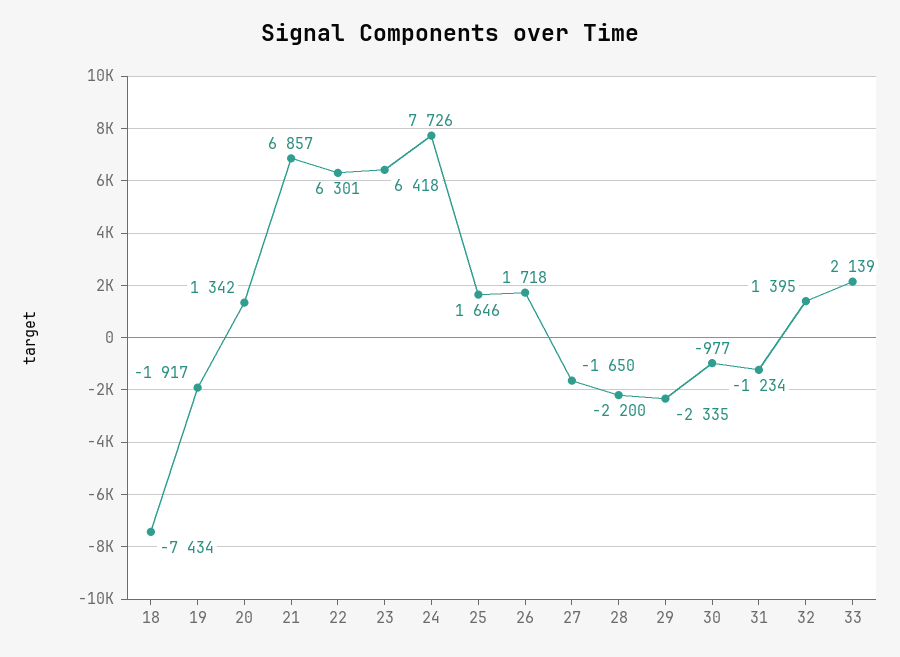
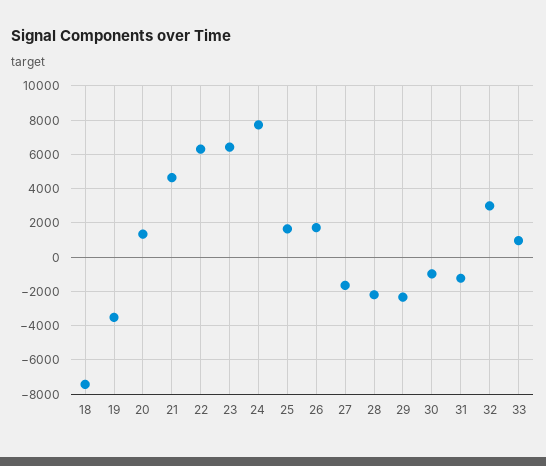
19: -1917 -> -3500
21: 6857 -> 4500
32: 1395 -> 3000
33: 2139 -> 1000

